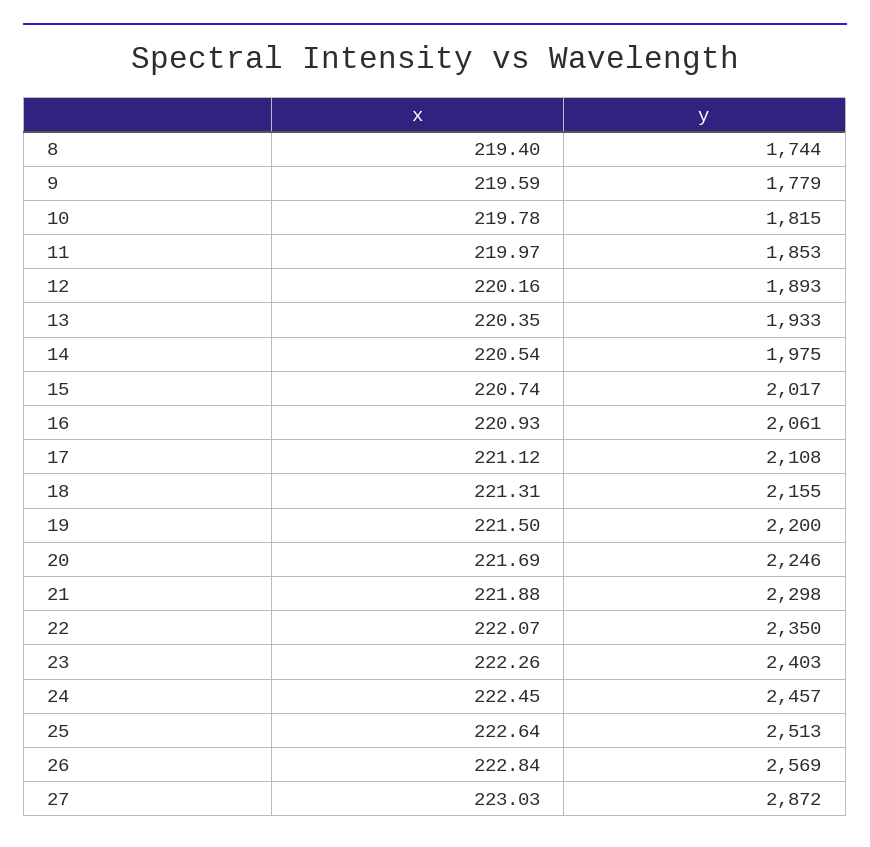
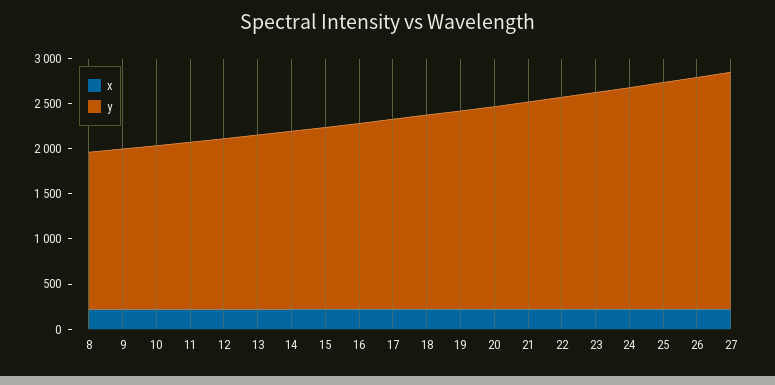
y, 27: 2872 -> 2600

